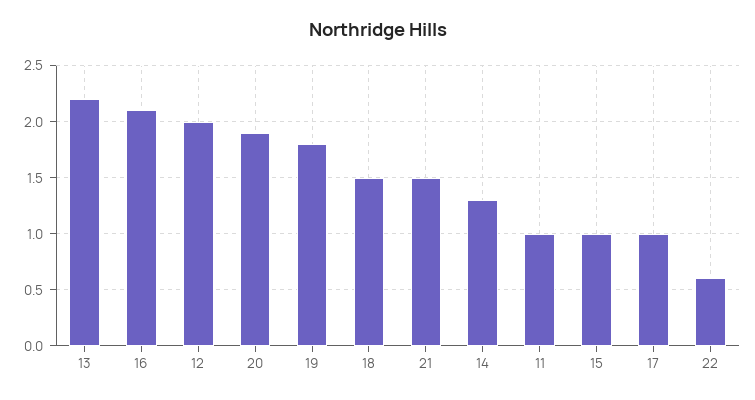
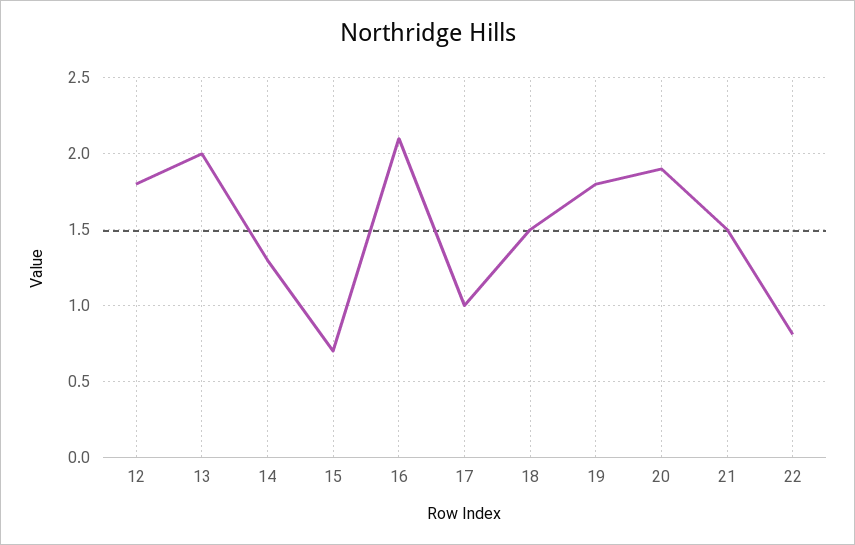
13: 2.2 -> 2
12: 2 -> 1.8
11: 1 -> none
15: 1 -> 0.7
22: 0.6 -> 0.8

